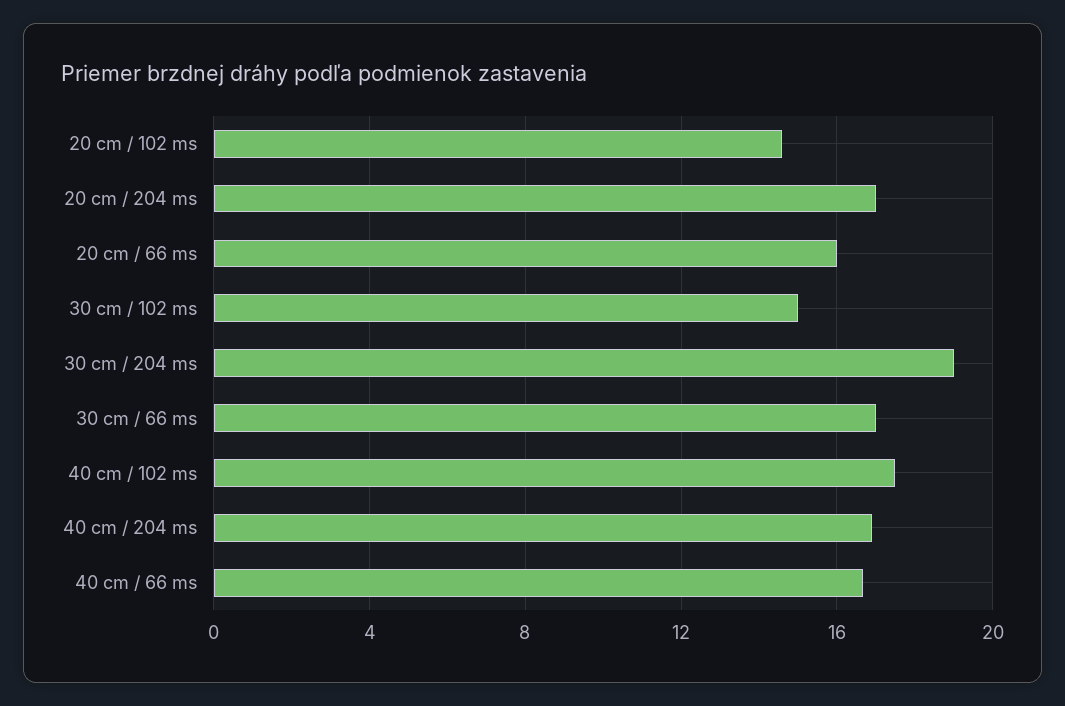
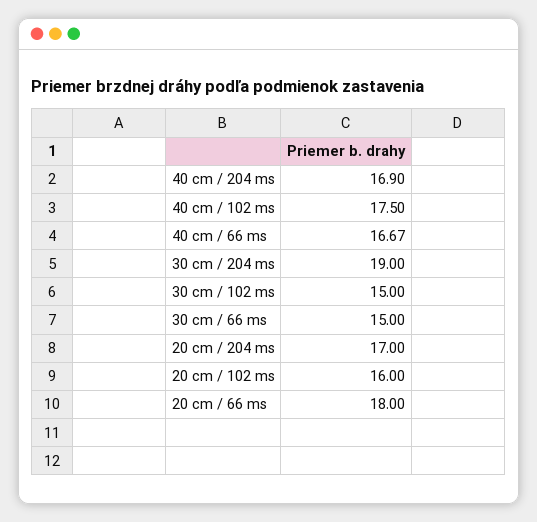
20 cm / 102 ms: 14.5 -> 16
20 cm / 66 ms: 16 -> 18
30 cm / 66 ms: 17 -> 15

